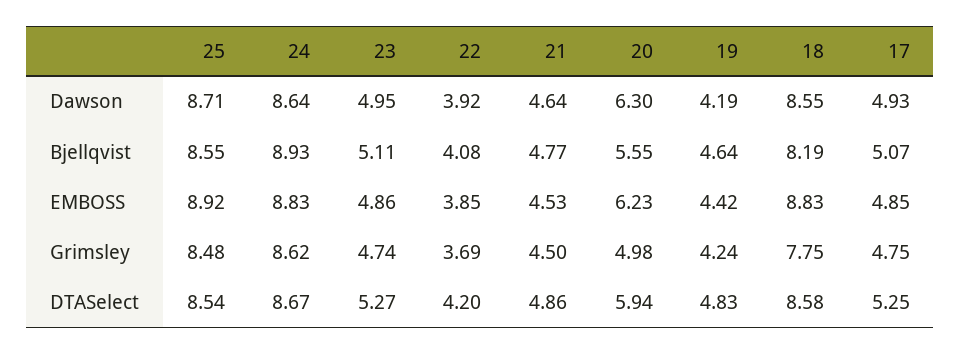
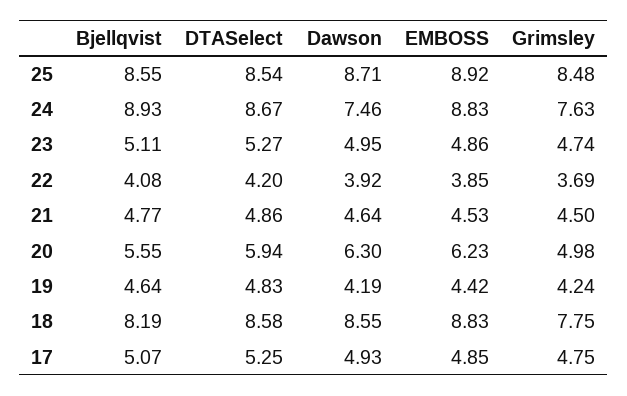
24, Dawson: 8.64 -> 7.46
24, Grimsley: 8.62 -> 7.63

